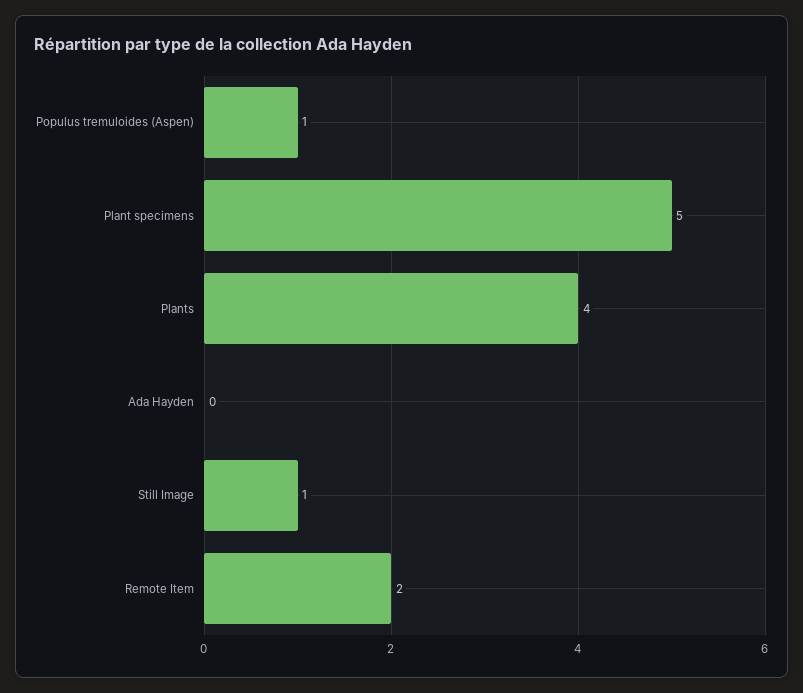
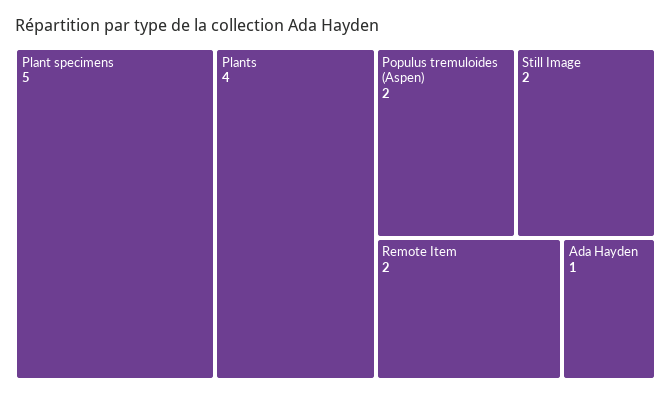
Populus tremuloides (Aspen): 1 -> 2
Ada Hayden: 0 -> 1
Still Image: 1 -> 2

